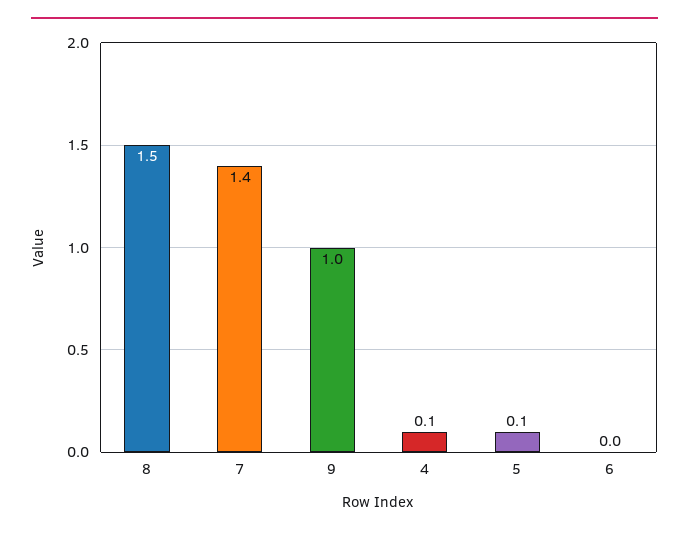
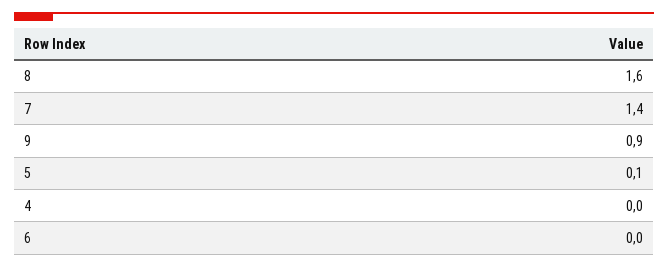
8: 1.5 -> 1.6
9: 1 -> 0.9
4: 0.1 -> 0

